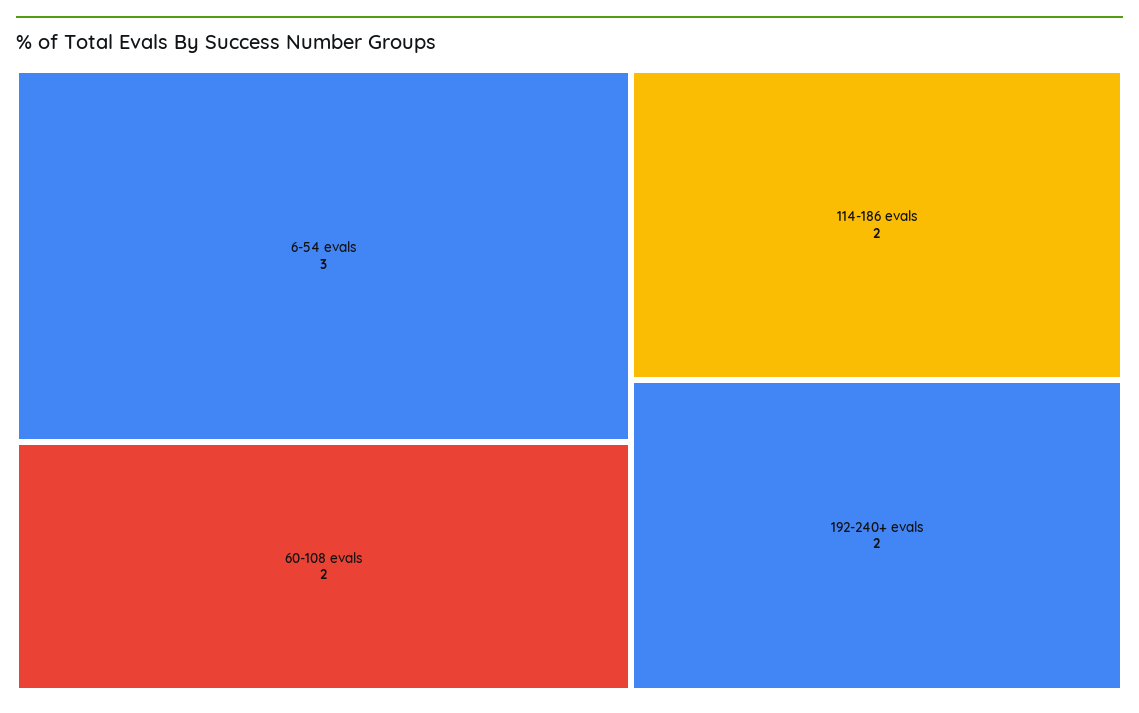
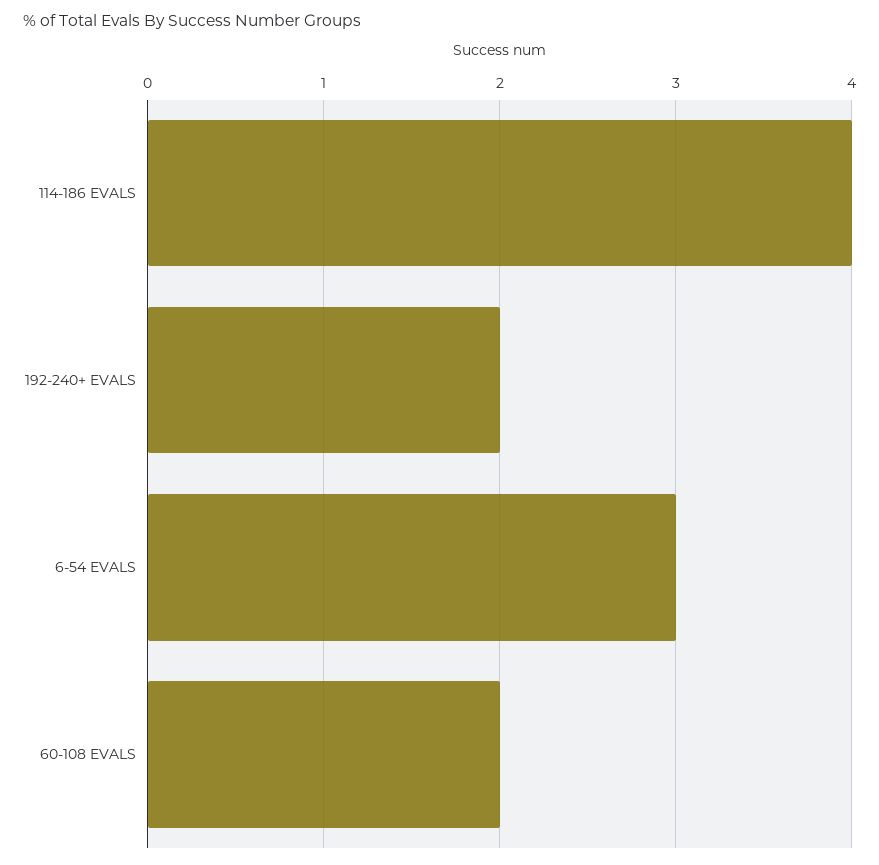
114-186 evals: 2 -> 4

